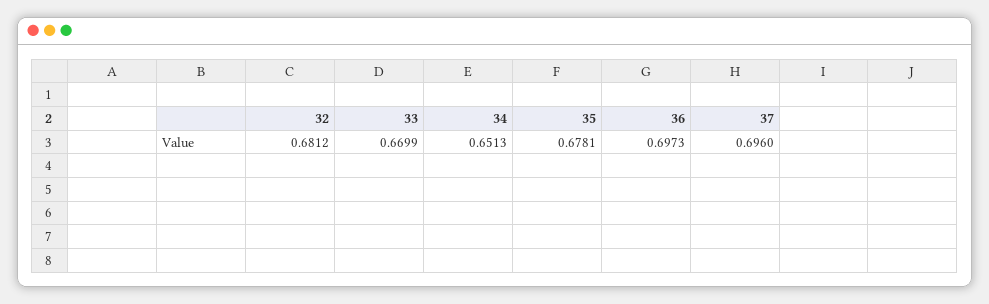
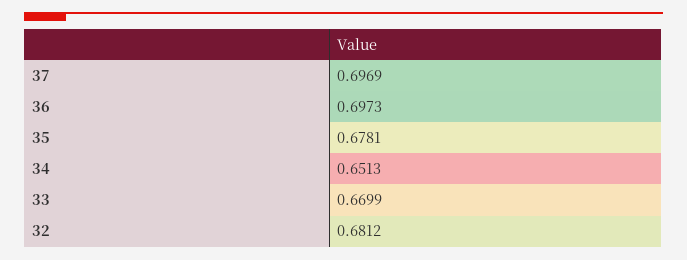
37: 0.696 -> 0.6969

